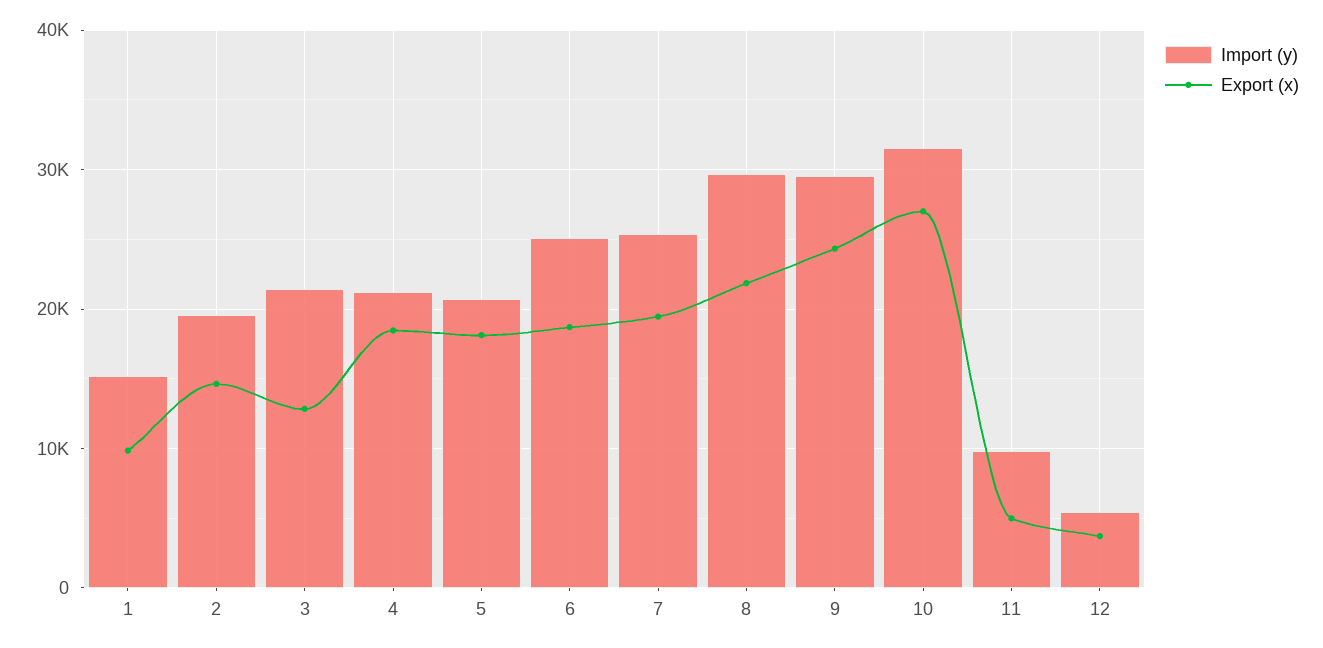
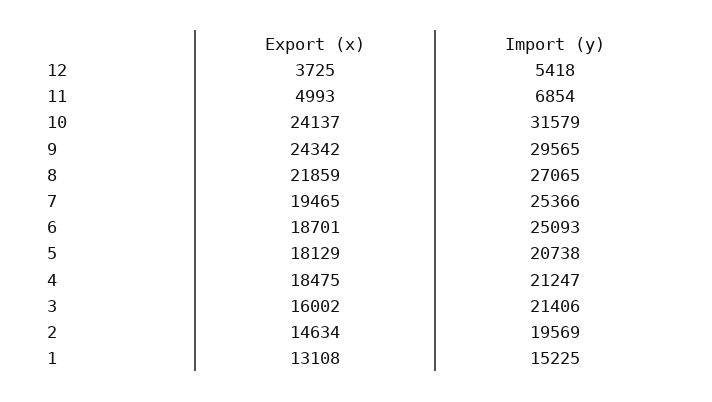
Export (x), 1: 10000 -> 13108
Export (x), 3: 13000 -> 16002
Import (y), 8: 30000 -> 27065
Export (x), 10: 27000 -> 24137
Import (y), 11: 10000 -> 6854

